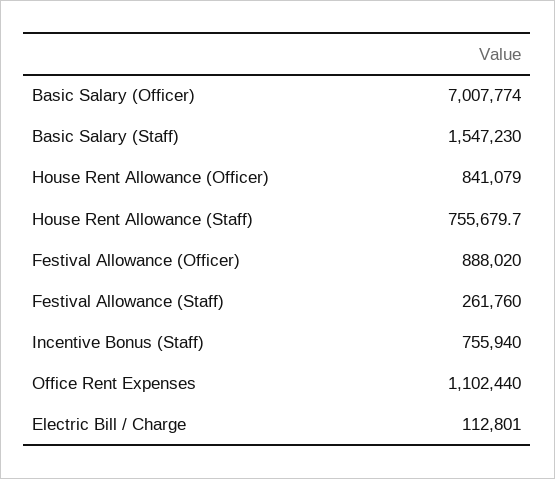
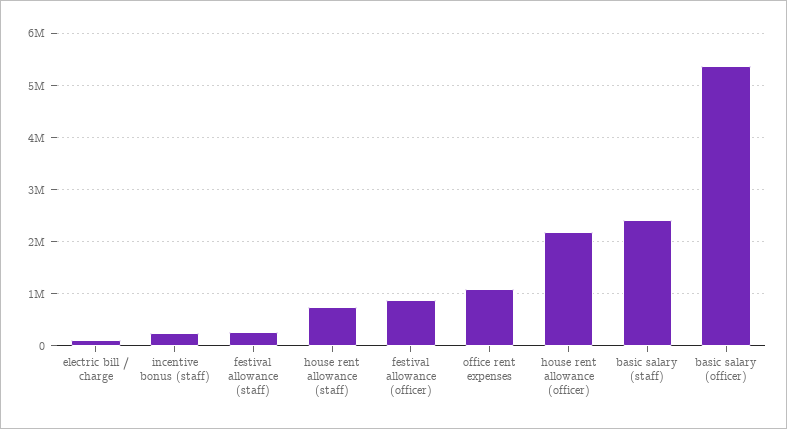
Basic Salary (Officer): 7007774 -> 5400000
Basic Salary (Staff): 1547230 -> 2400000
House Rent Allowance (Officer): 841079 -> 2200000
Incentive Bonus (Staff): 755940 -> 200000

